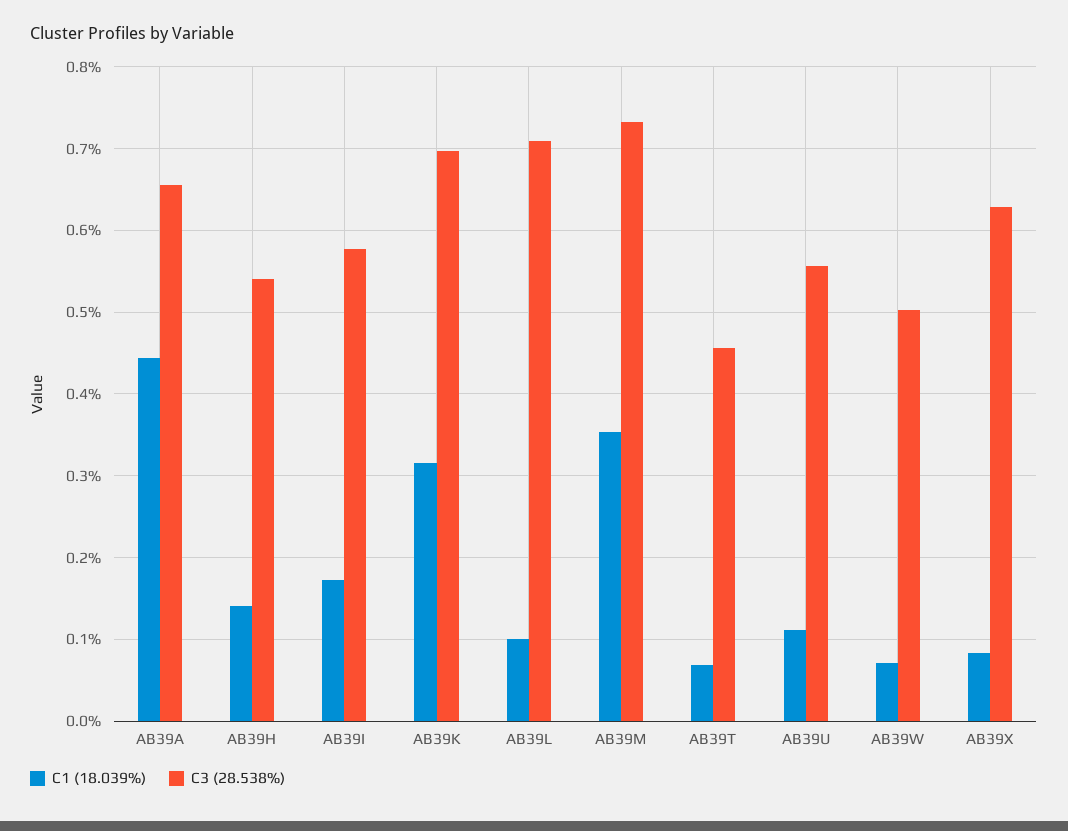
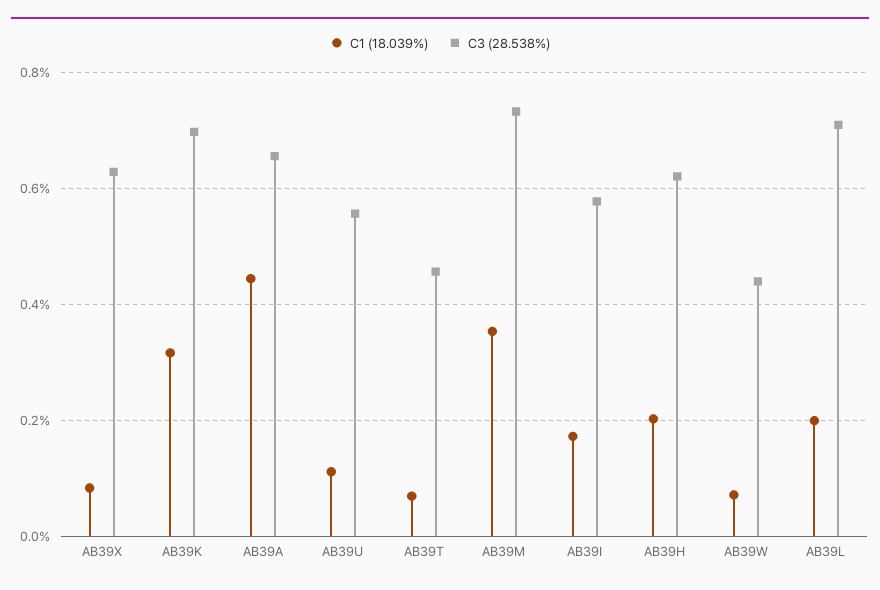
C1 (18.039%), AB39H: 0.14 -> 0.2
C3 (28.538%), AB39H: 0.54 -> 0.62
C1 (18.039%), AB39L: 0.1 -> 0.2
C3 (28.538%), AB39W: 0.5 -> 0.44

